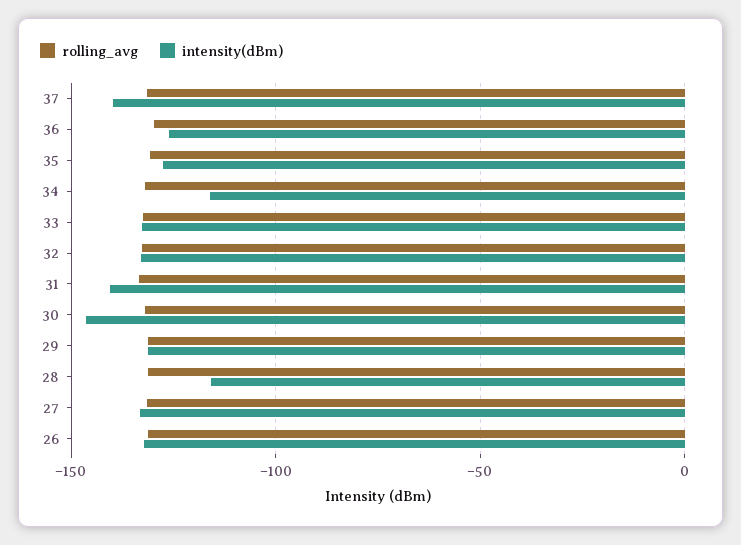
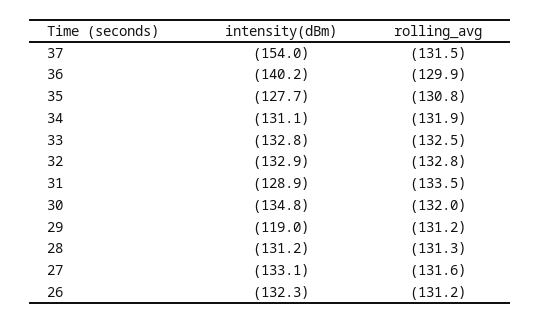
intensity(dBm), 37: -140 -> -154
intensity(dBm), 36: -125 -> -140.2
intensity(dBm), 34: -115 -> -131.1
intensity(dBm), 31: -140 -> -128.9
intensity(dBm), 30: -145 -> -134.8
intensity(dBm), 29: -130 -> -119
intensity(dBm), 28: -115 -> -131.2

